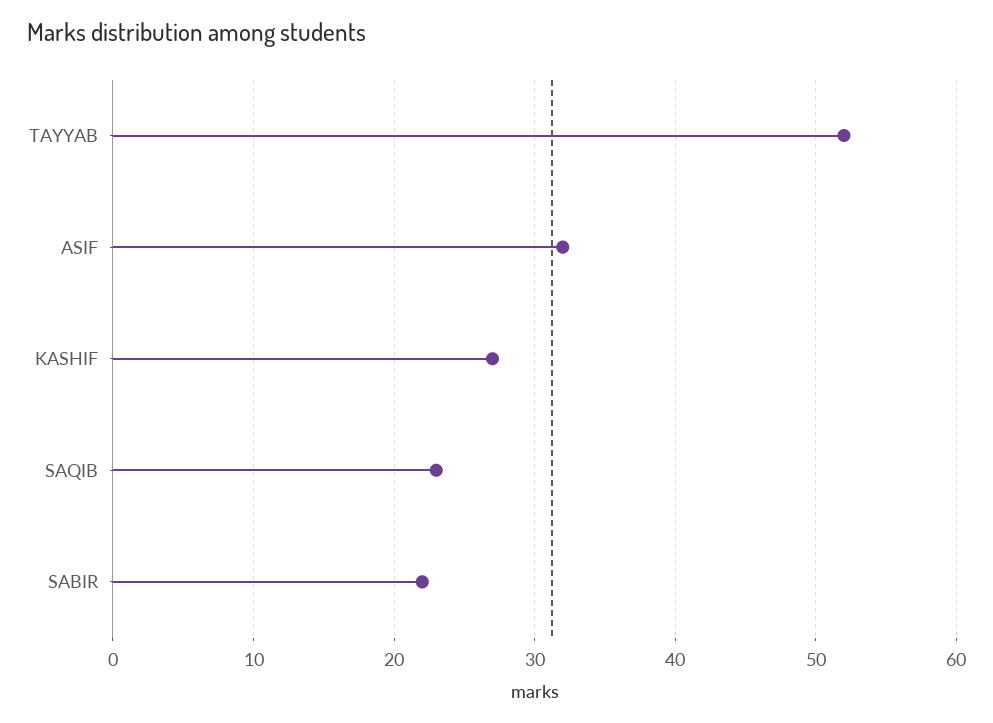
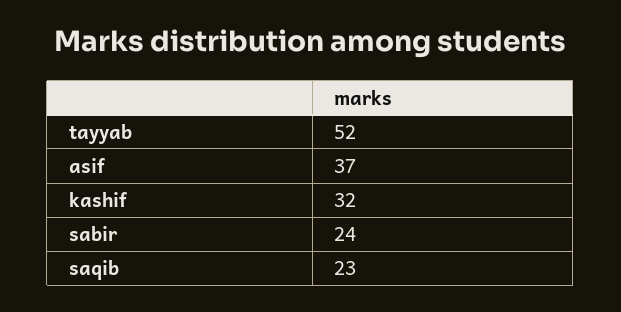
ASIF: 32 -> 37
KASHIF: 27 -> 32
SABIR: 22 -> 24

